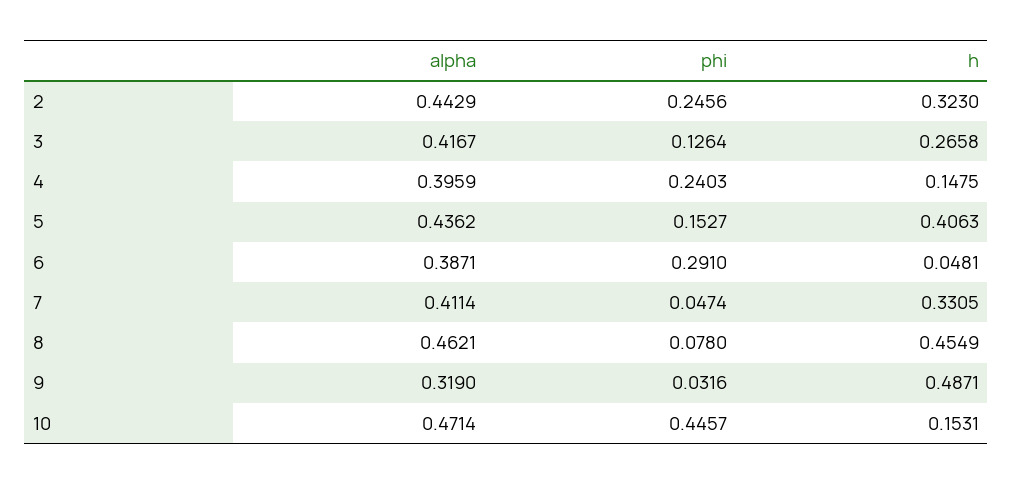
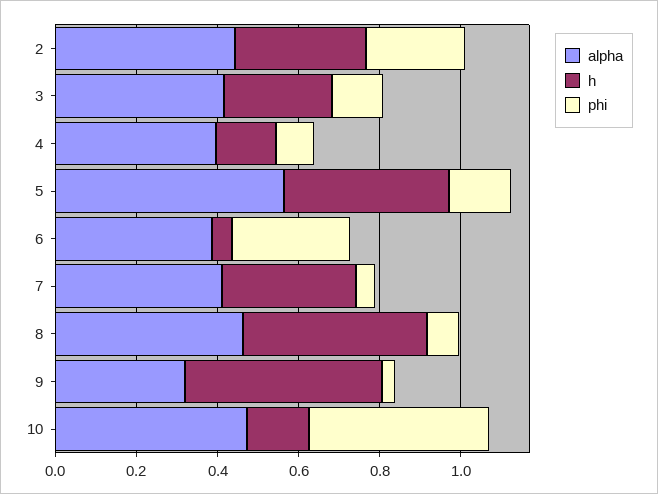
phi, 4: 0.2403 -> 0.1
alpha, 5: 0.4362 -> 0.55

